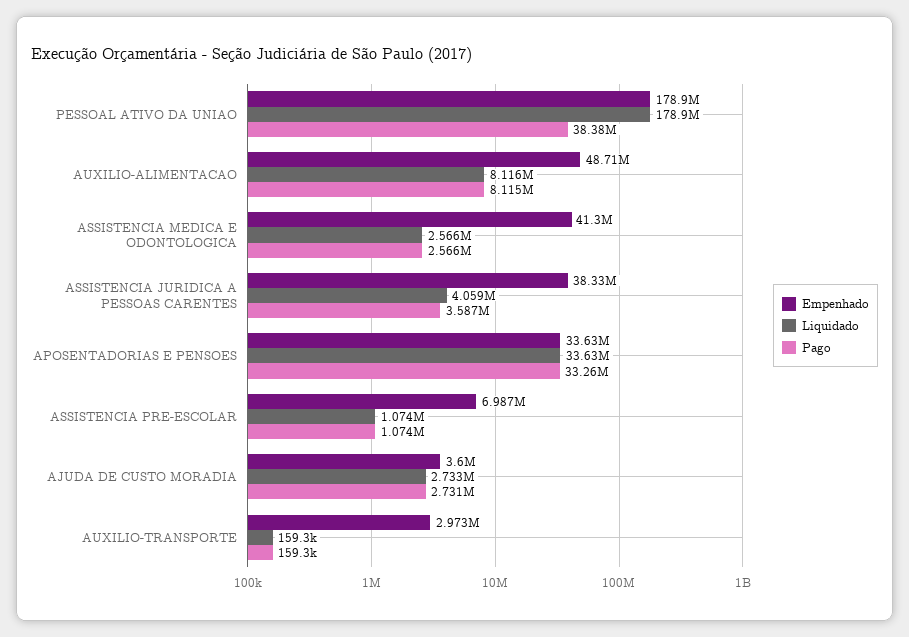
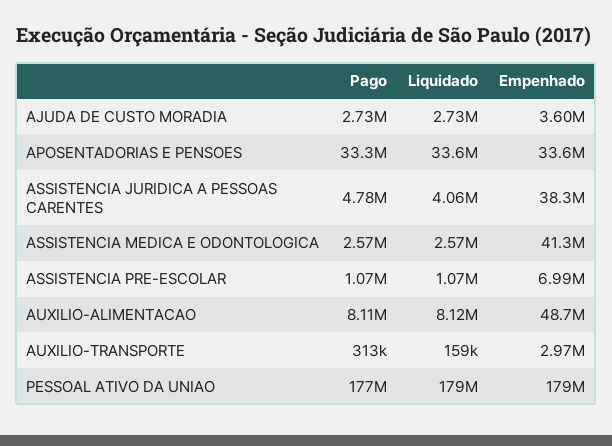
Pago, PESSOAL ATIVO DA UNIAO: 38380000 -> 177000000
Pago, ASSISTENCIA JURIDICA A PESSOAS CARENTES: 3587000 -> 4780000
Pago, AUXILIO-TRANSPORTE: 159300 -> 313000

